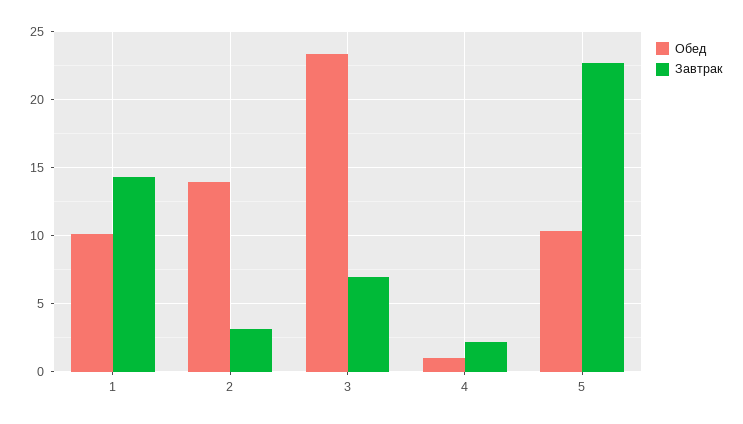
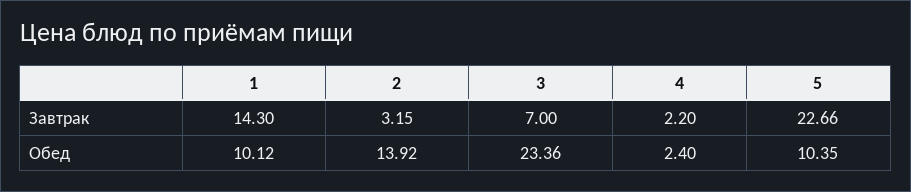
Обед, 4: 1 -> 2.4

